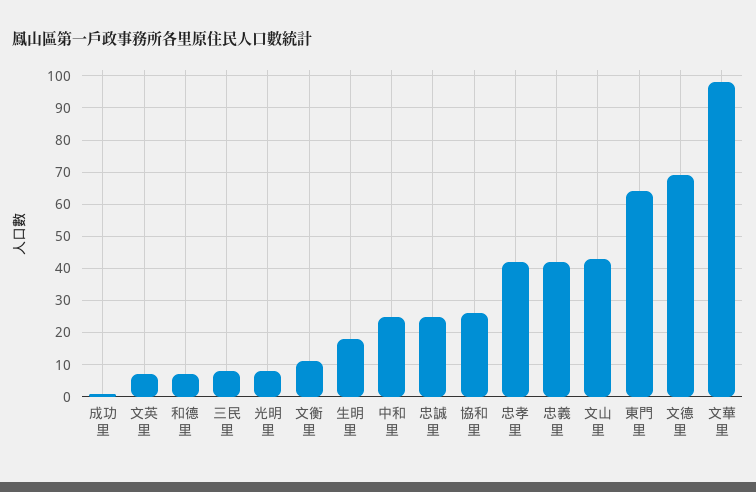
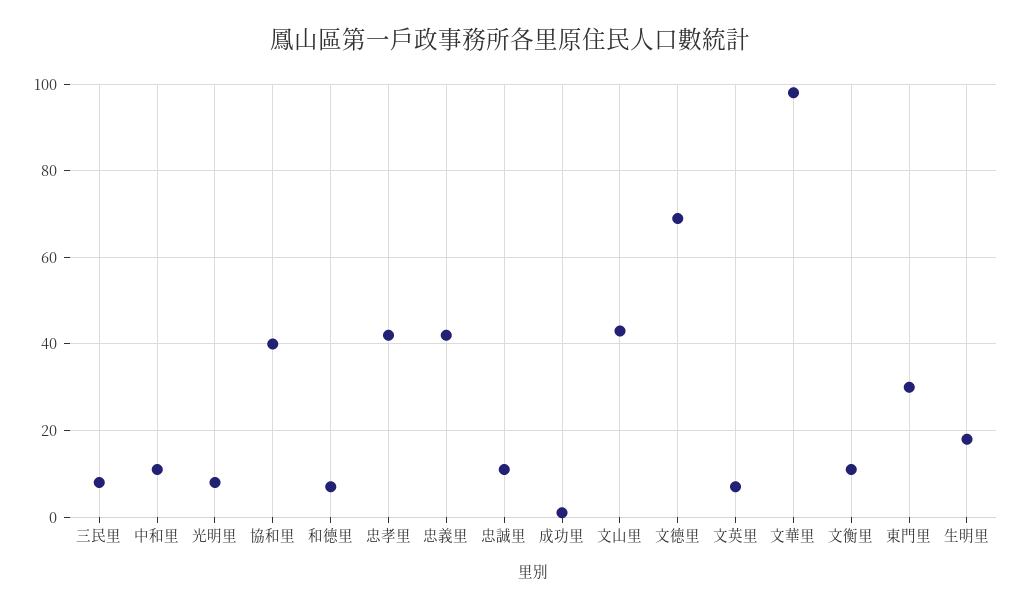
中和里: 25 -> 10
忠誠里: 25 -> 10
協和里: 25 -> 40
東門里: 65 -> 30

